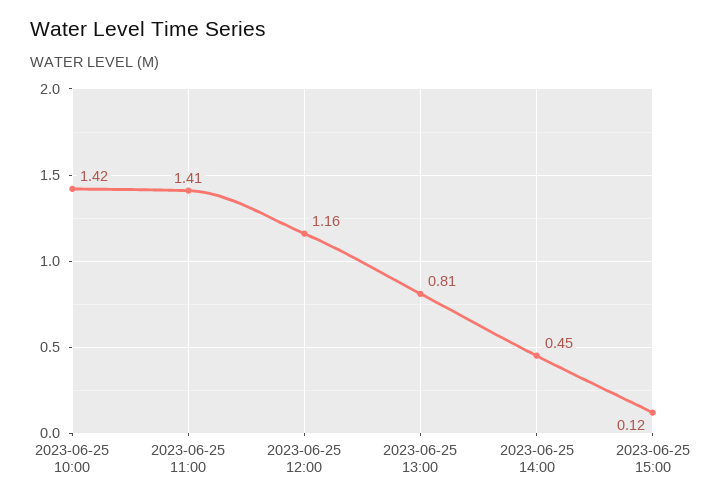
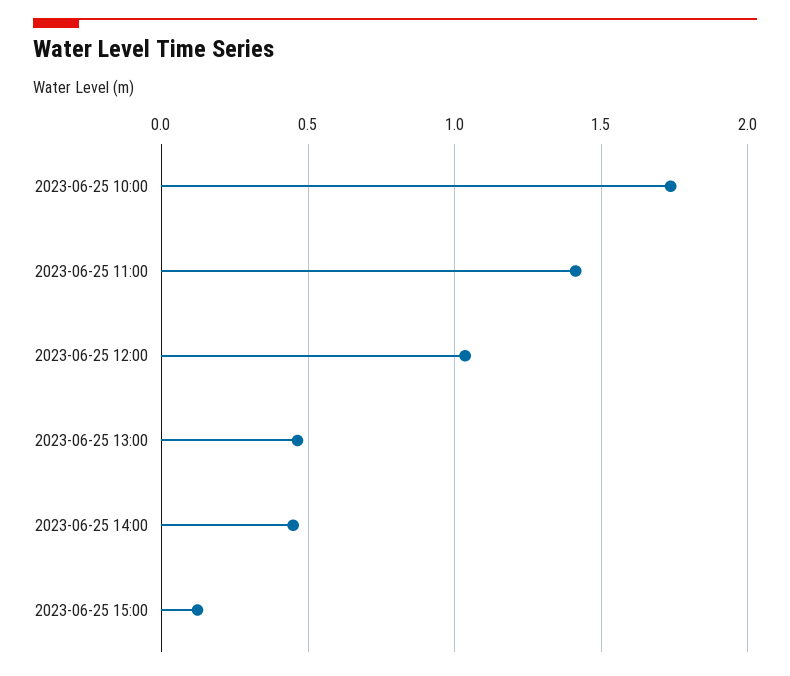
2023-06-25 10:00: 1.42 -> 1.75
2023-06-25 12:00: 1.16 -> 1.05
2023-06-25 13:00: 0.81 -> 0.45

